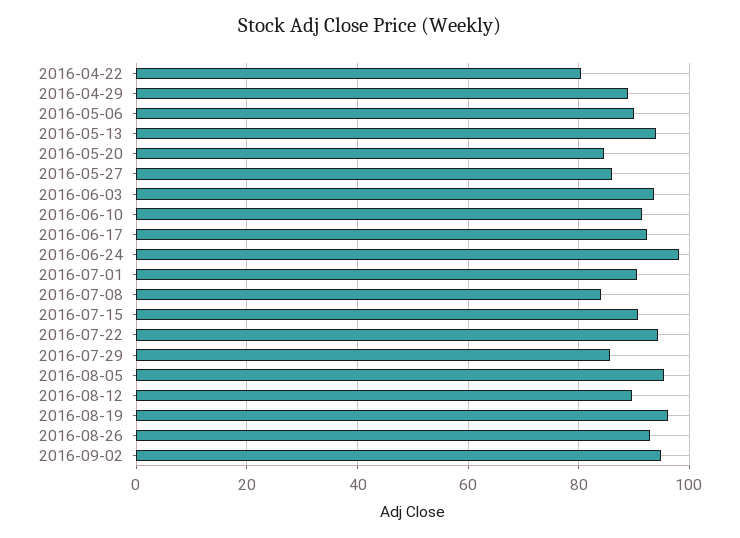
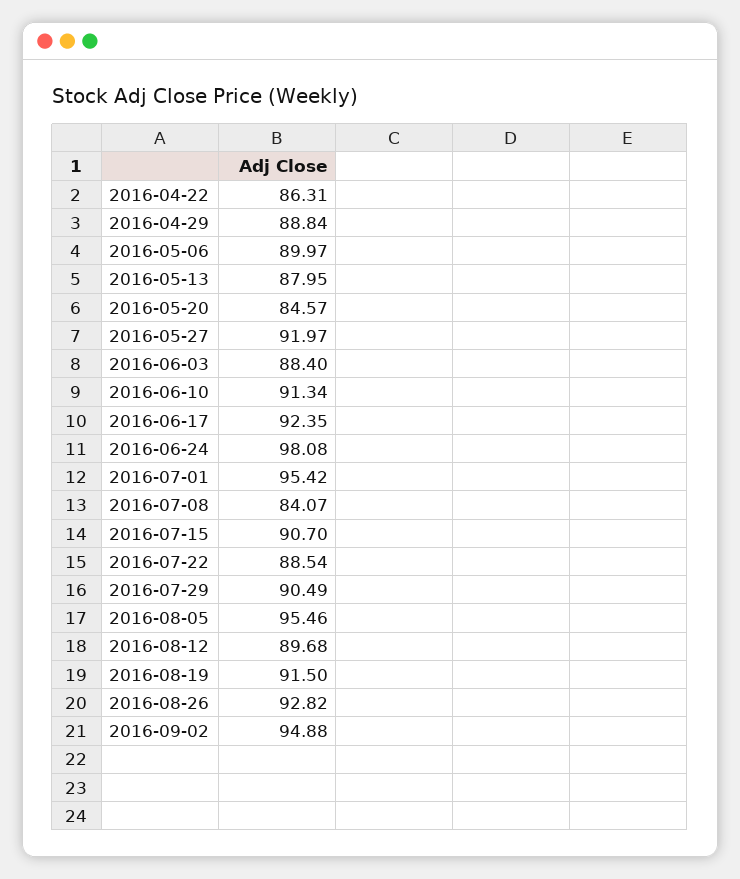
2016-04-22: 80 -> 86.31
2016-05-13: 94 -> 87.95
2016-05-27: 86 -> 91.97
2016-06-03: 94 -> 88.4
2016-07-01: 90 -> 95.42
2016-07-22: 94 -> 88.54
2016-07-29: 86 -> 90.49
2016-08-19: 96 -> 91.5

